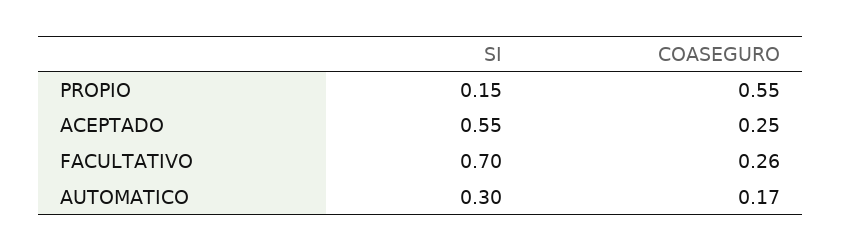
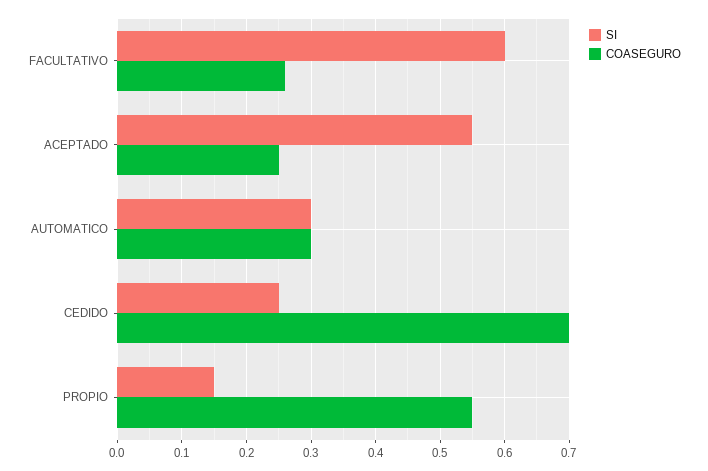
SI, FACULTATIVO: 0.7 -> 0.6
COASEGURO, AUTOMATICO: 0.17 -> 0.3
SI, CEDIDO: none -> 0.25
COASEGURO, CEDIDO: none -> 0.7

